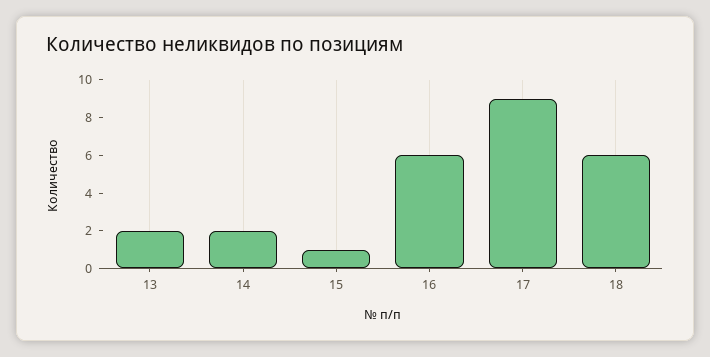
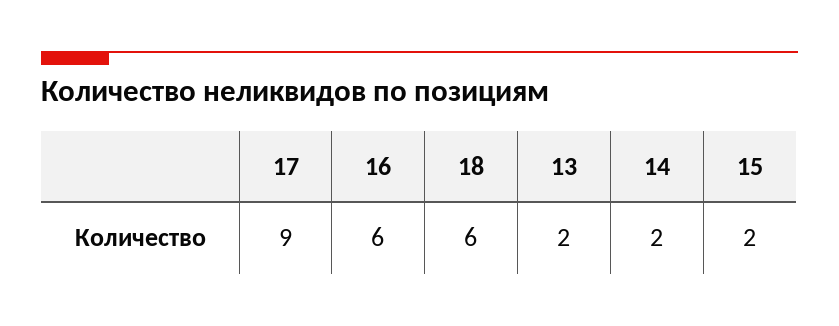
15: 1 -> 2

